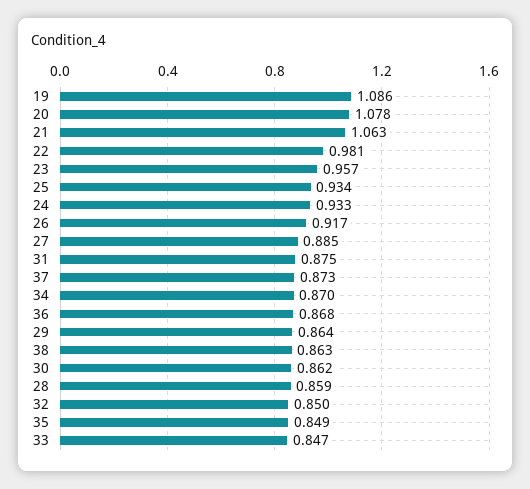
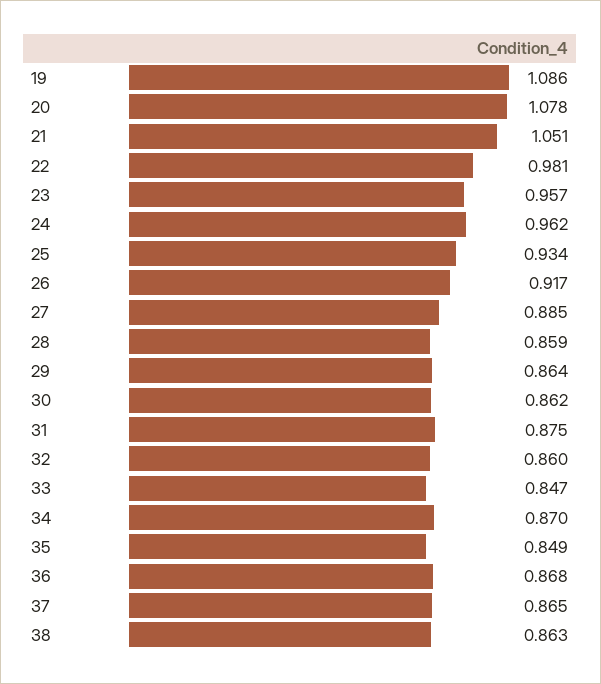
21: 1.063 -> 1.051
24: 0.933 -> 0.962
37: 0.873 -> 0.865
32: 0.85 -> 0.86

